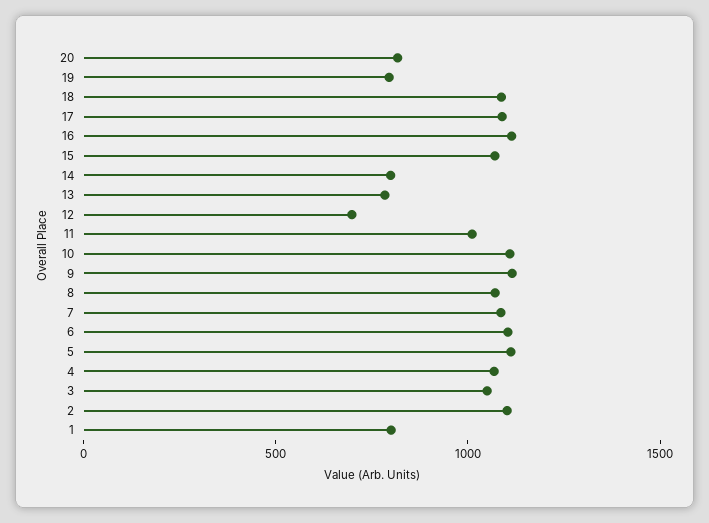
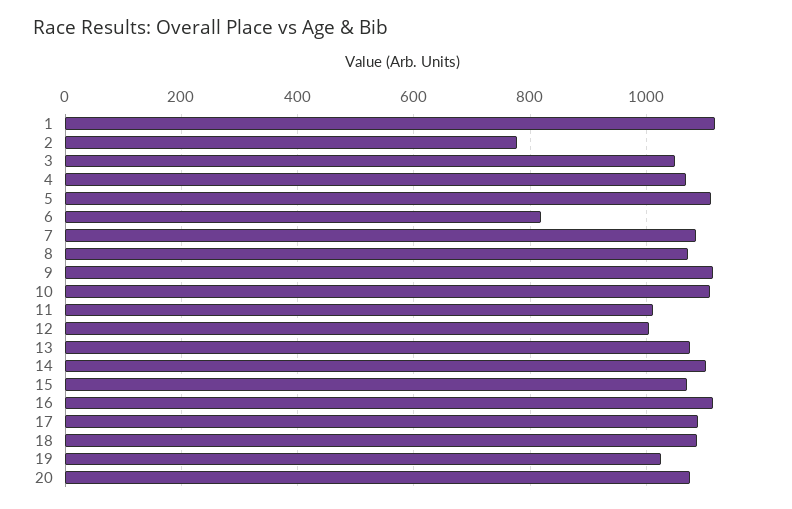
20: 800 -> 1080
19: 800 -> 1020
14: 800 -> 1100
13: 800 -> 1080
12: 700 -> 1000
6: 1100 -> 820
2: 1100 -> 780
1: 800 -> 1120

